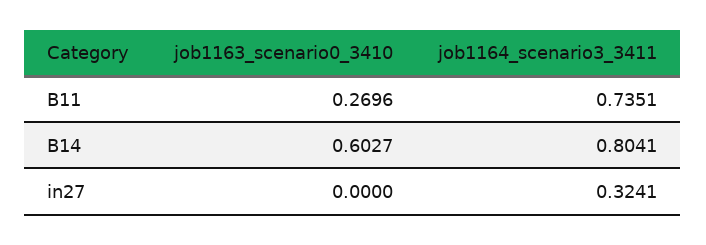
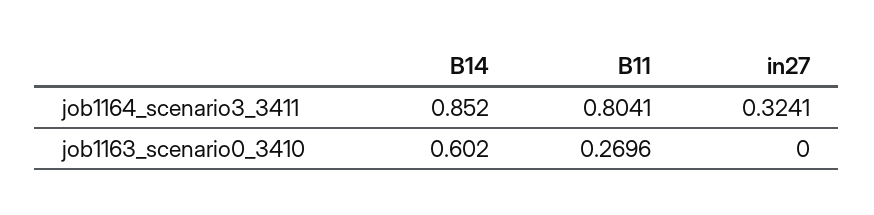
job1164_scenario3_3411, B11: 0.7351 -> 0.8041
job1163_scenario0_3410, B14: 0.6027 -> 0.602
job1164_scenario3_3411, B14: 0.8041 -> 0.852

